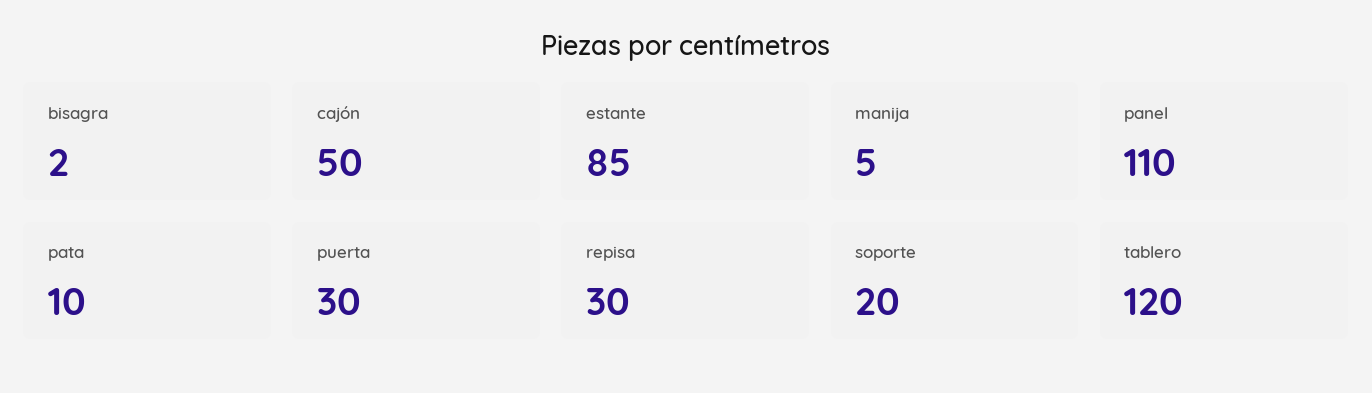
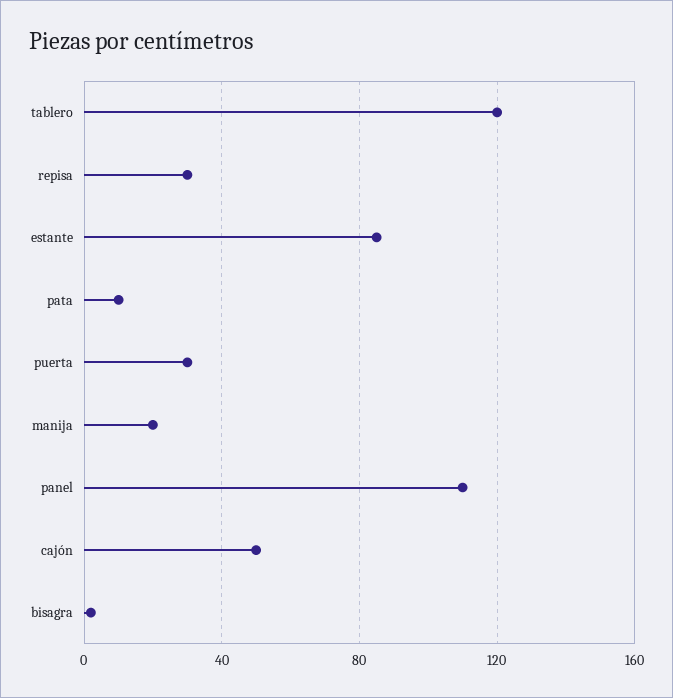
manija: 5 -> 20
soporte: 20 -> none

